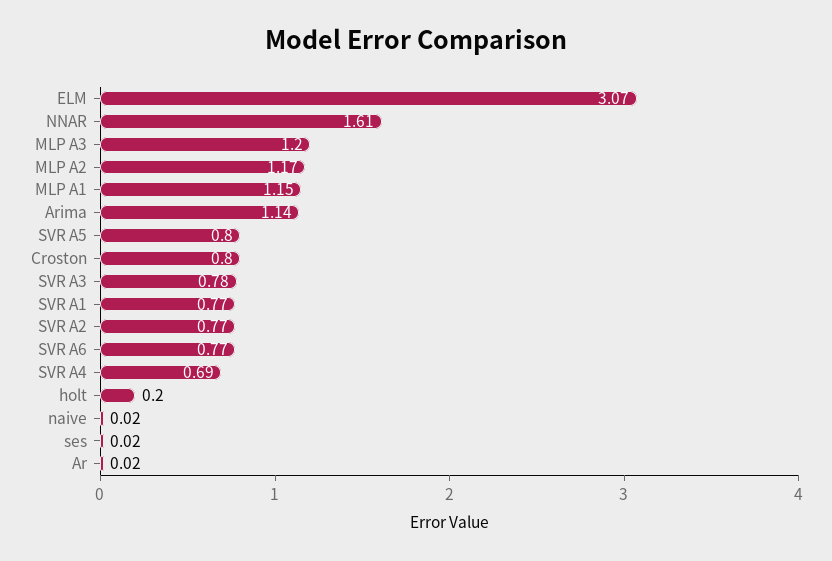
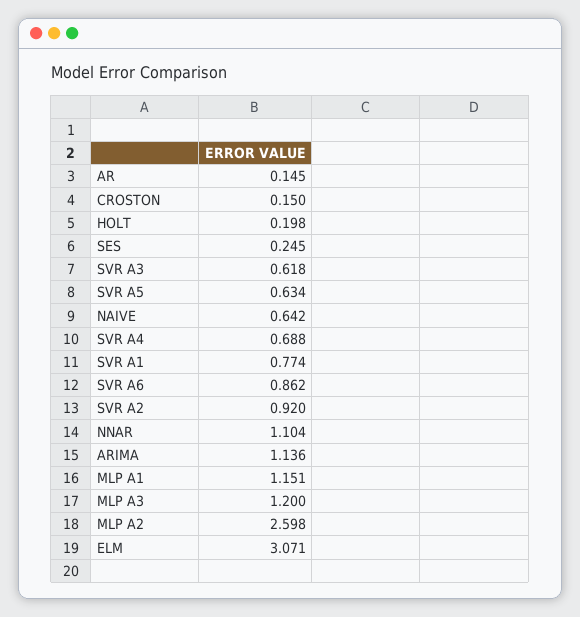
NNAR: 1.61 -> 1.104
MLP A2: 1.17 -> 2.598
SVR A5: 0.8 -> 0.634
Croston: 0.8 -> 0.15
SVR A3: 0.78 -> 0.618
SVR A2: 0.77 -> 0.92
SVR A6: 0.77 -> 0.862
naive: 0.02 -> 0.642
ses: 0.02 -> 0.245
Ar: 0.02 -> 0.145

